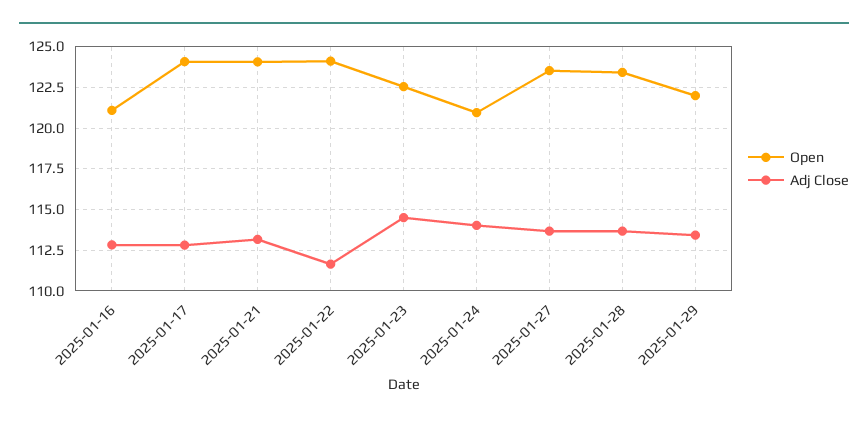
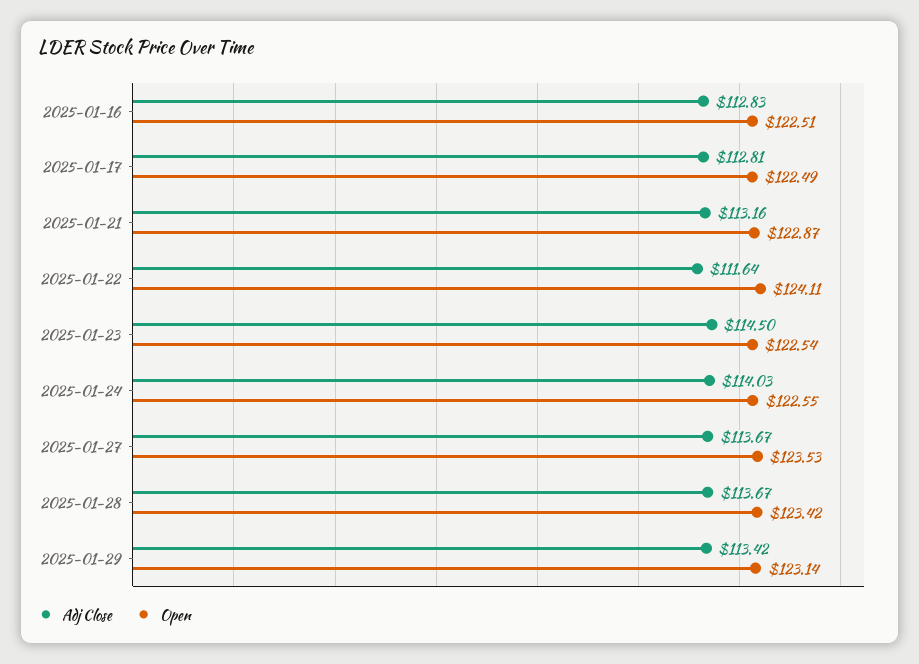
Open, 2025-01-16: 121 -> 122.51
Open, 2025-01-17: 124 -> 122.49
Open, 2025-01-21: 124 -> 122.87
Open, 2025-01-24: 121 -> 122.55
Open, 2025-01-29: 122 -> 123.14

